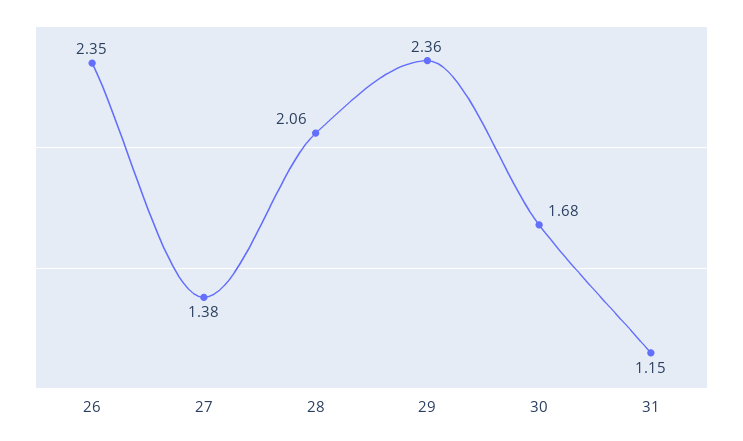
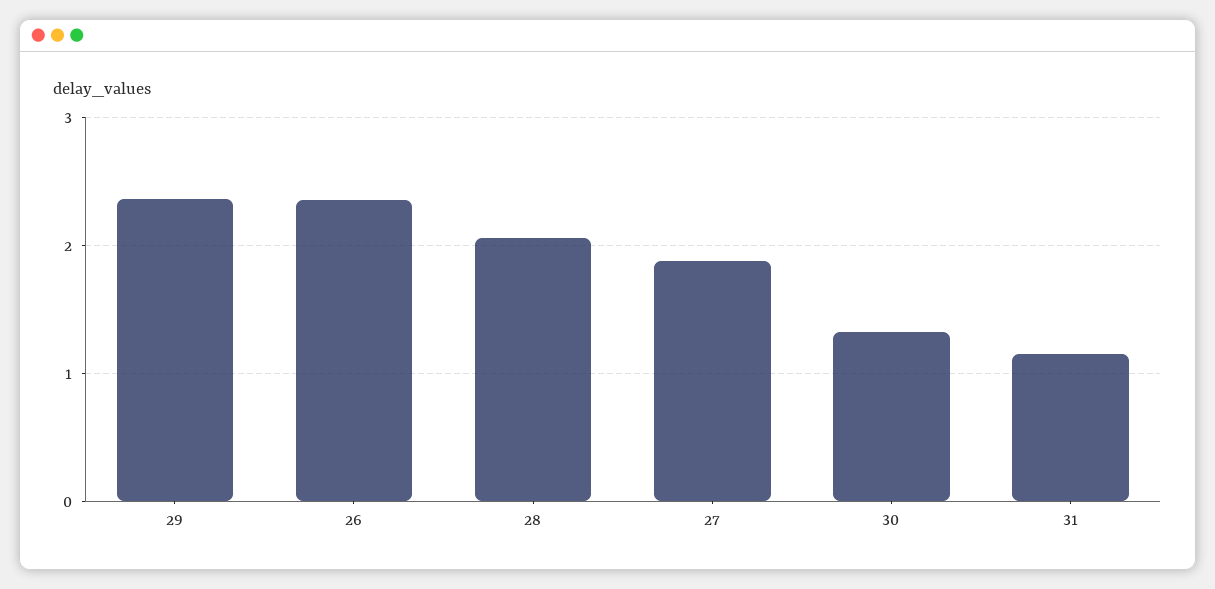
27: 1.38 -> 1.9
30: 1.68 -> 1.3

